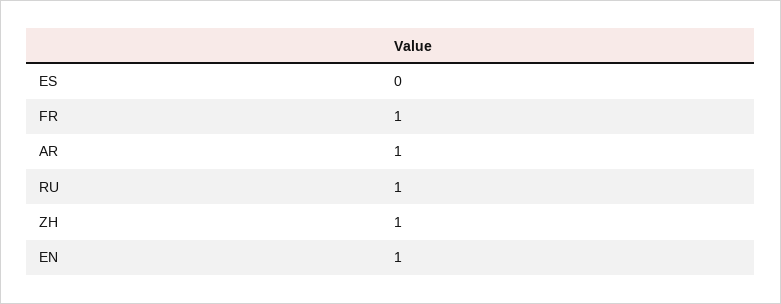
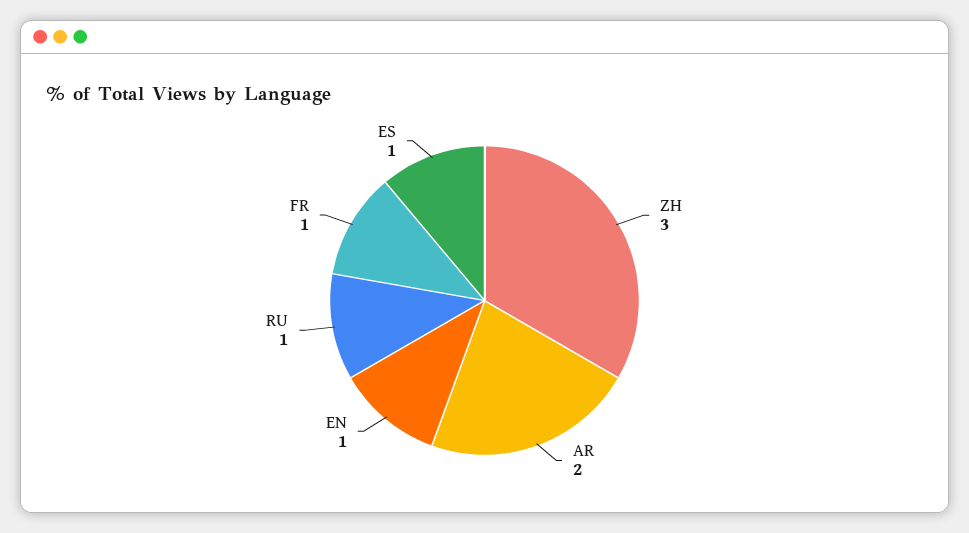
ES: 0 -> 1
AR: 1 -> 2
ZH: 1 -> 3

